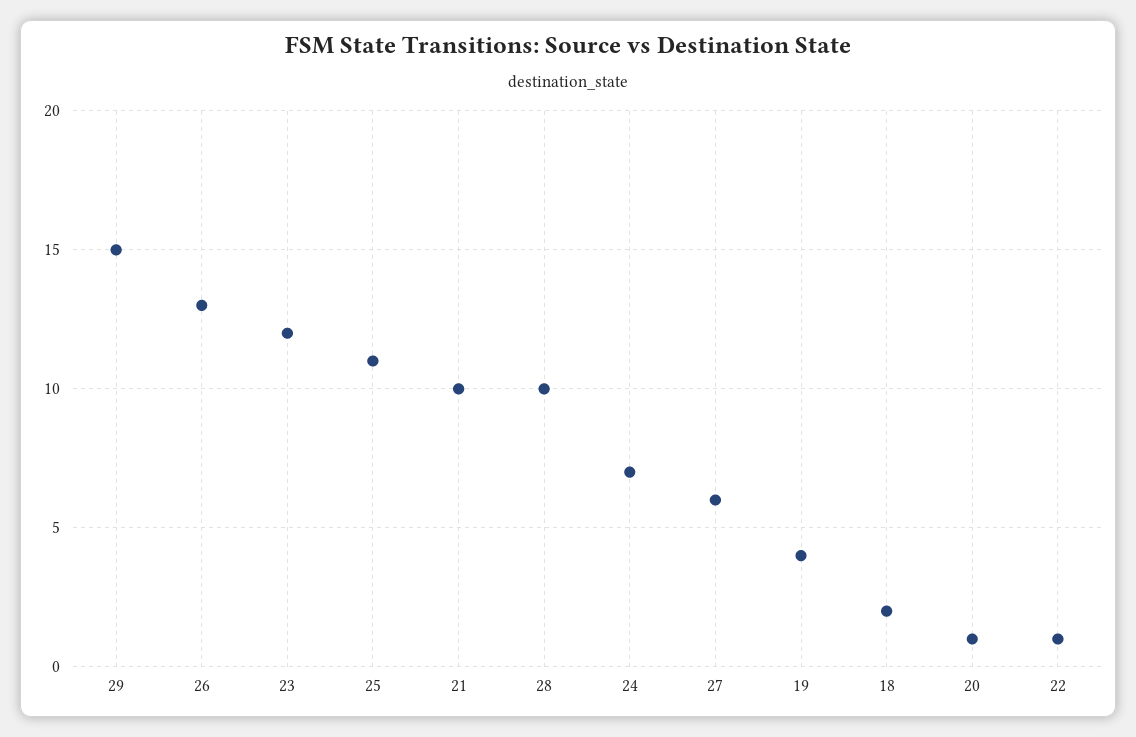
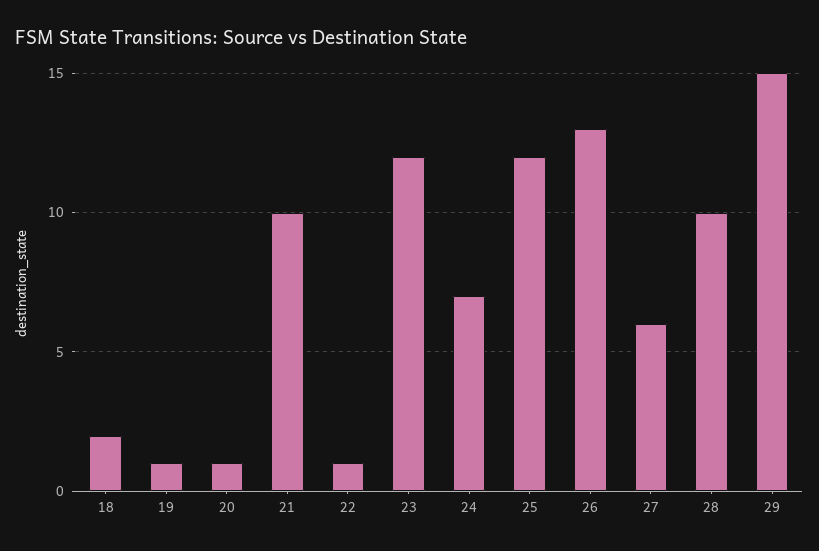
25: 11 -> 12
19: 4 -> 1

